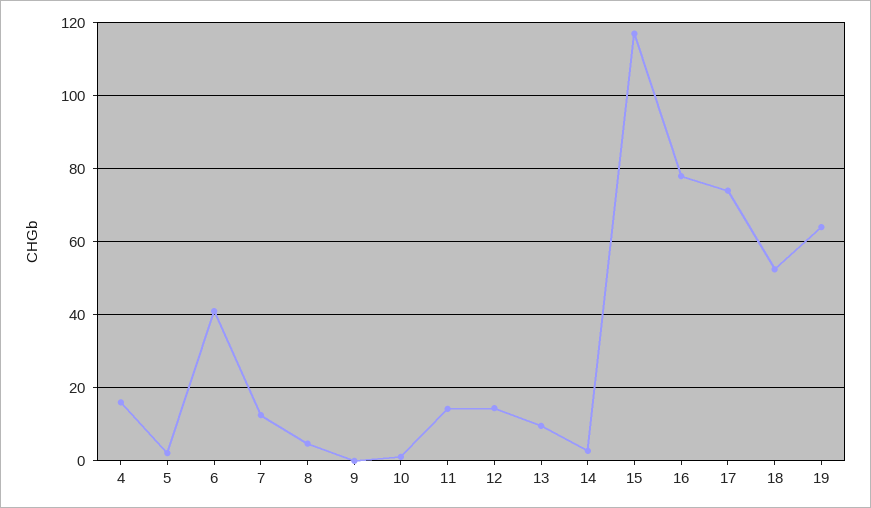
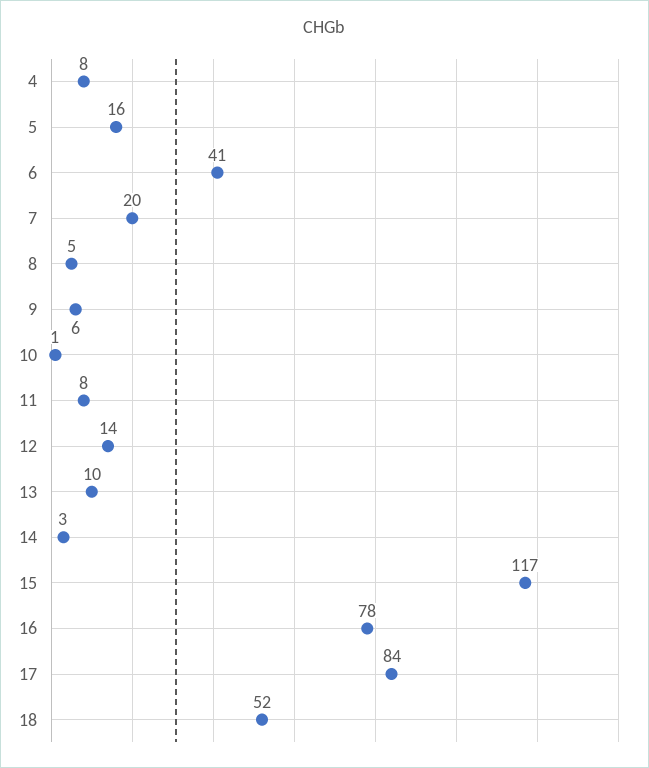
4: 16 -> 8
5: 2 -> 16
7: 12 -> 20
9: 0 -> 6
11: 14 -> 8
17: 74 -> 84
19: 64 -> none

